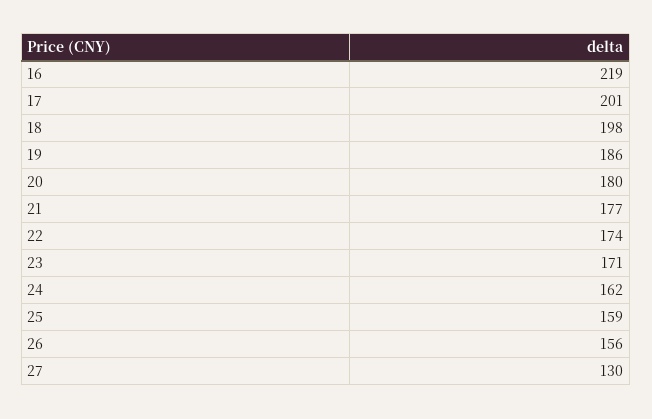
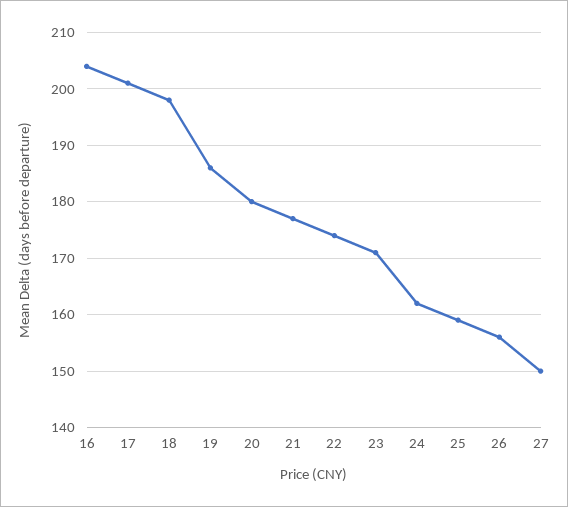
16: 219 -> 205
27: 130 -> 150

